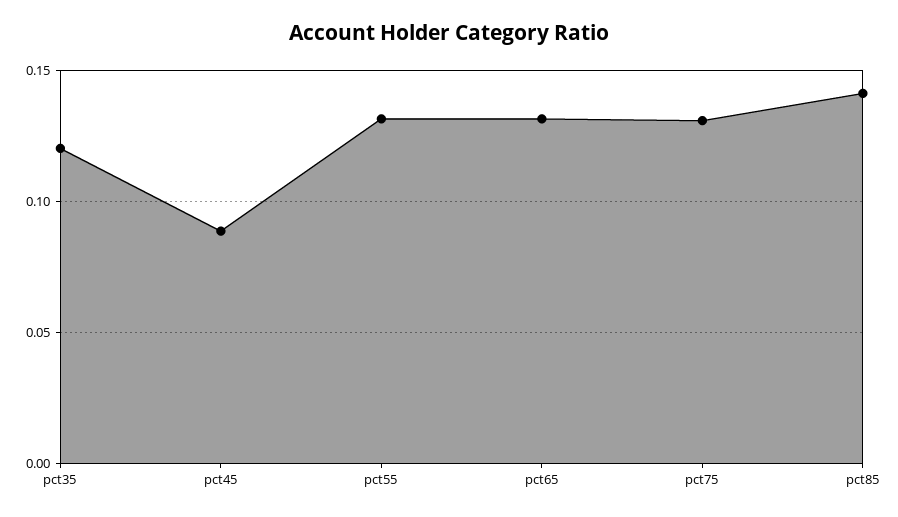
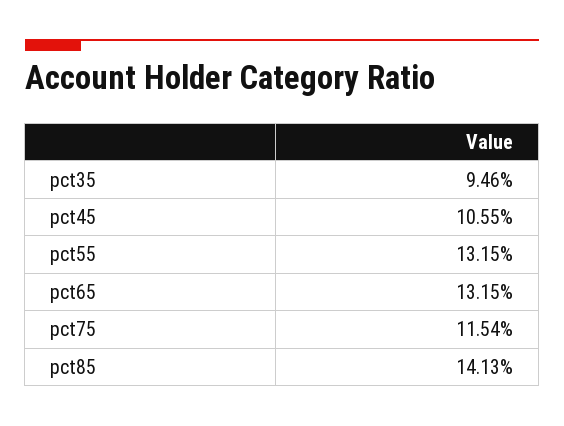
pct35: 0.12 -> 0.0946
pct45: 0.09 -> 0.1055
pct75: 0.13 -> 0.1154

